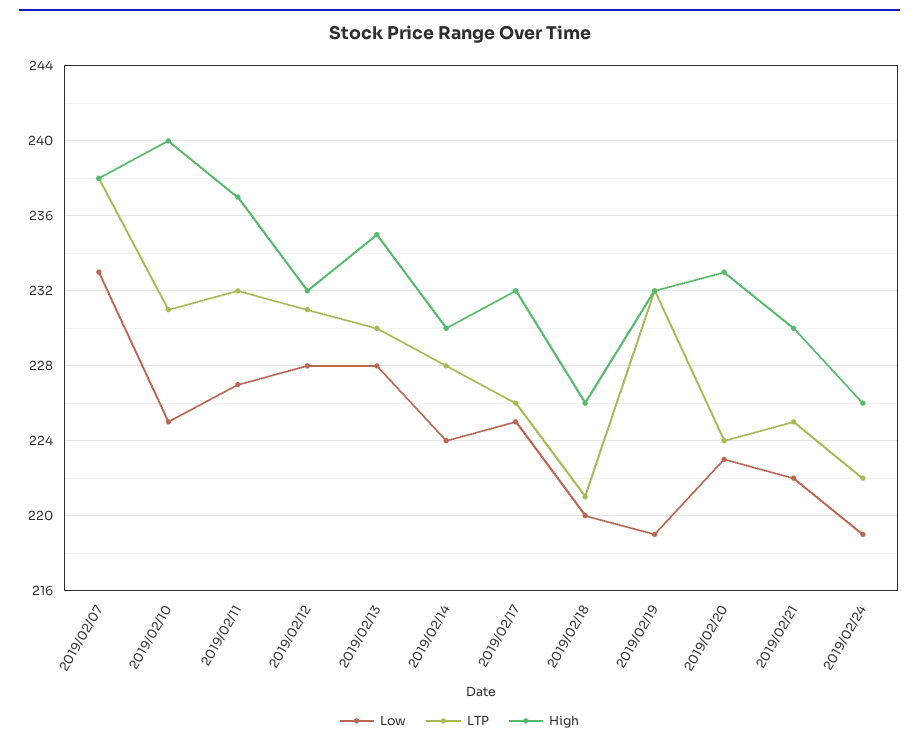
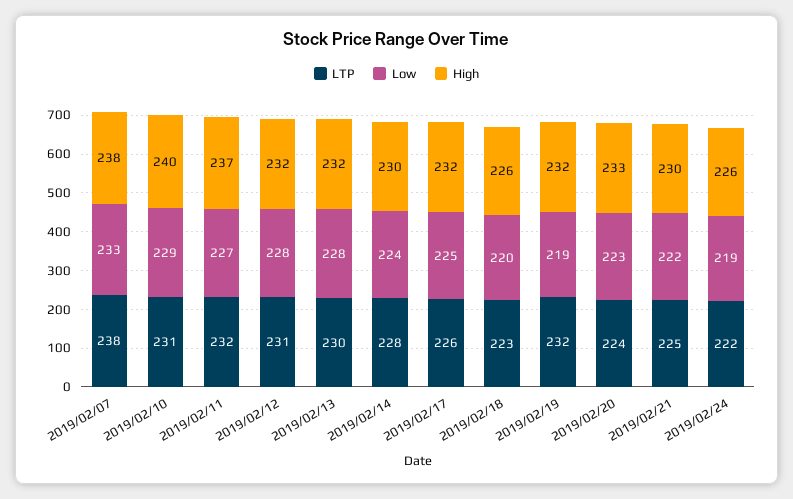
Low, 2019/02/10: 225 -> 229
High, 2019/02/13: 235 -> 232
LTP, 2019/02/18: 221 -> 223

